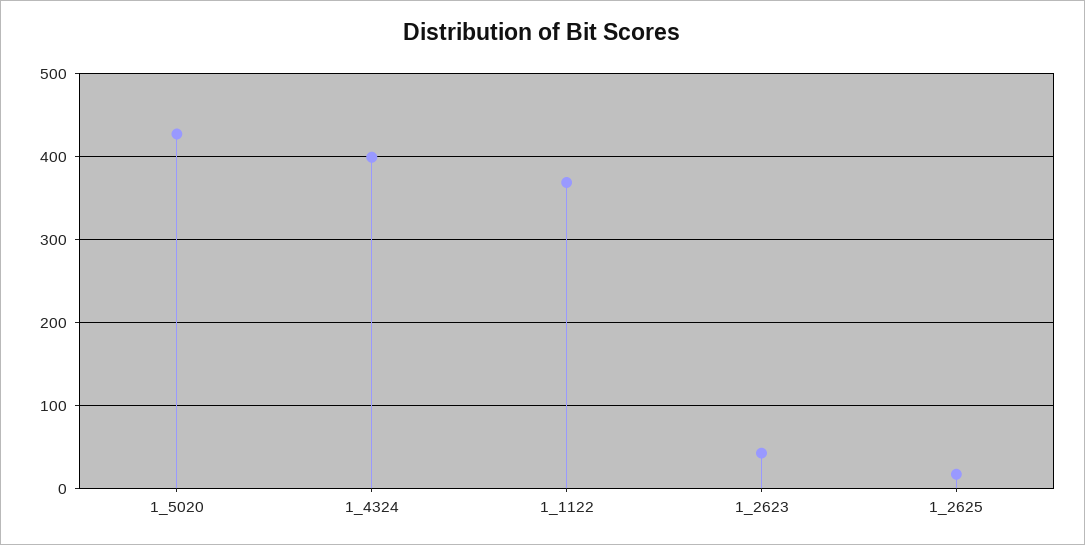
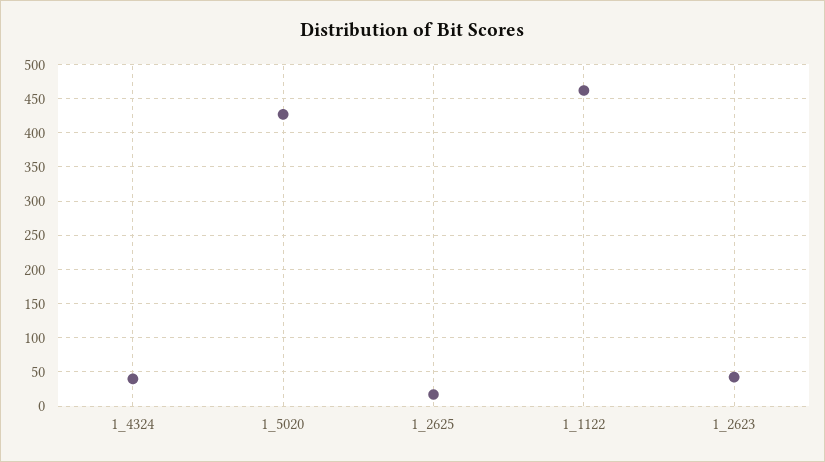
1_4324: 400 -> 40
1_1122: 370 -> 460

